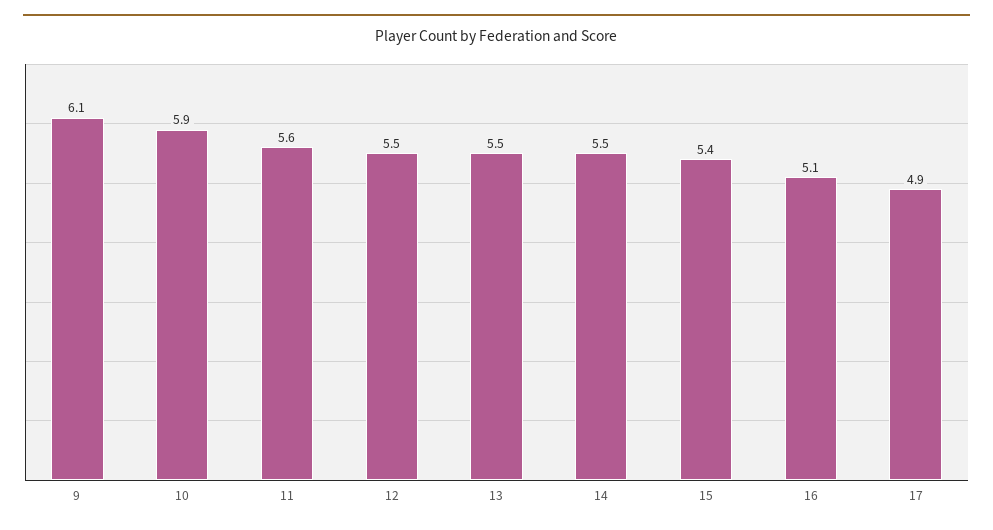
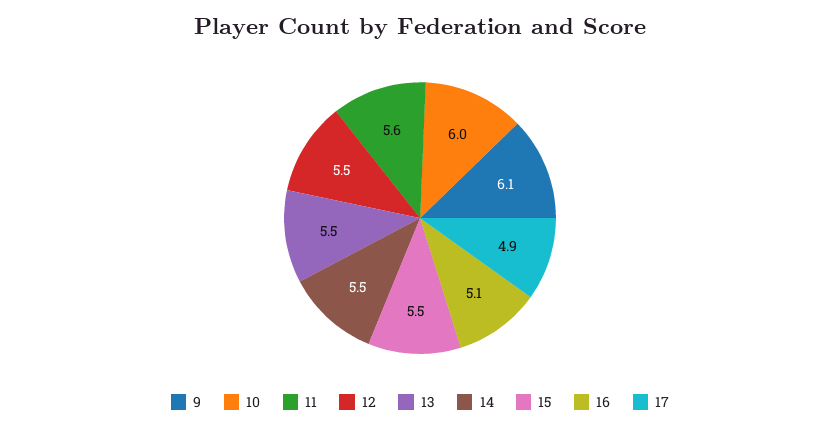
10: 5.9 -> 6
15: 5.4 -> 5.5

